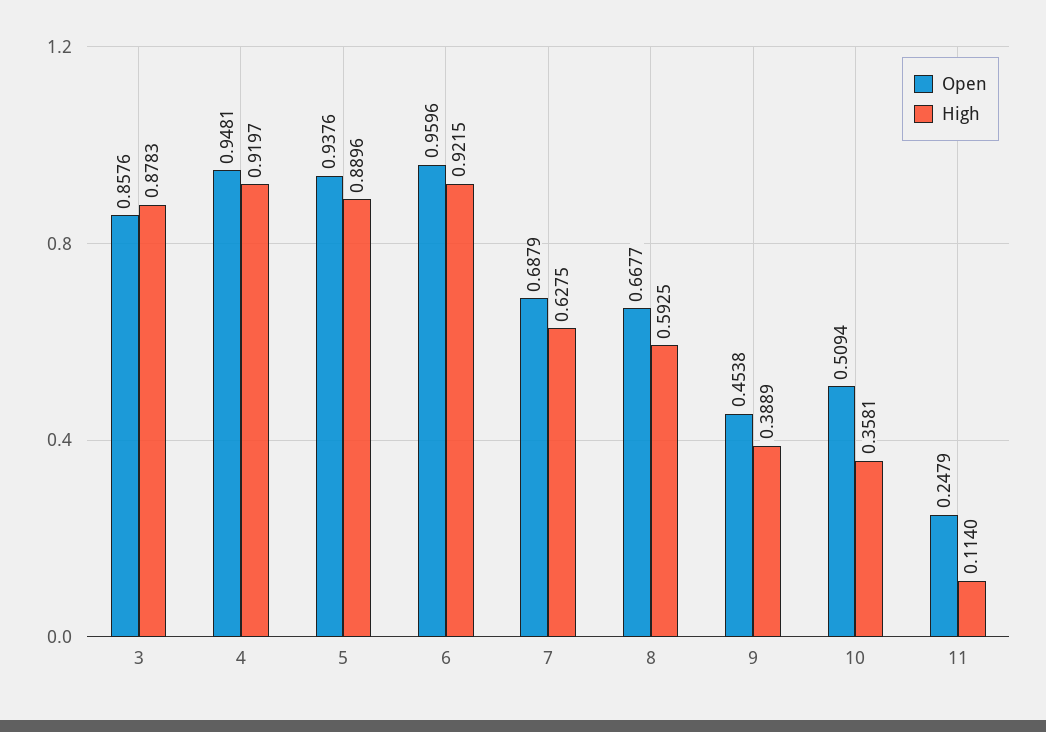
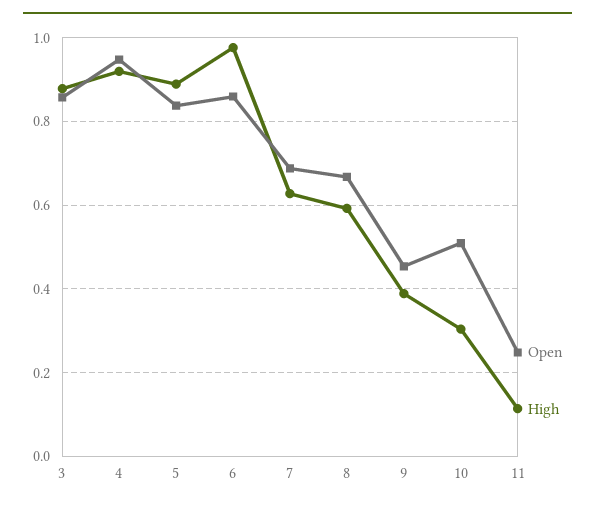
Open, 5: 0.9376 -> 0.84
Open, 6: 0.9596 -> 0.86
High, 6: 0.9215 -> 0.98
High, 10: 0.3581 -> 0.3

